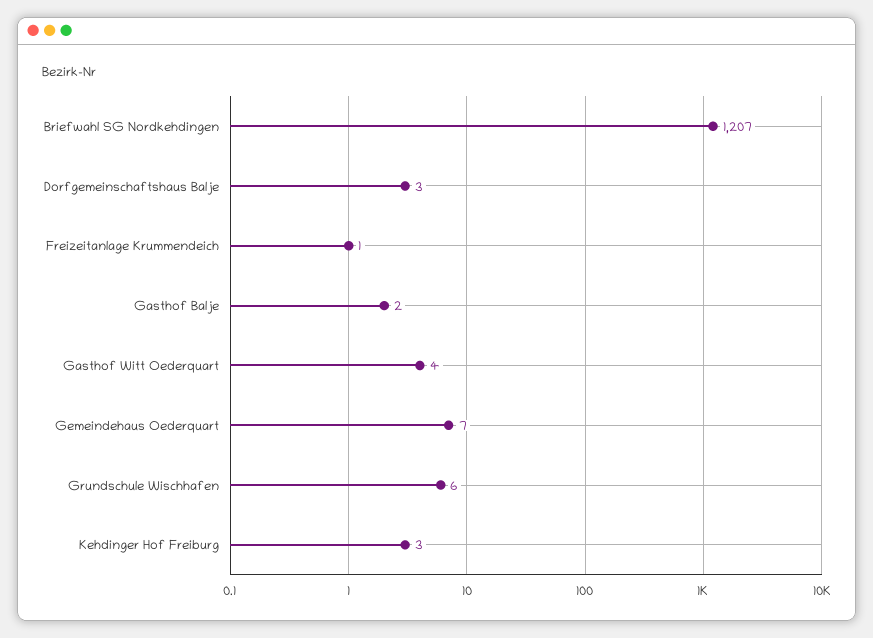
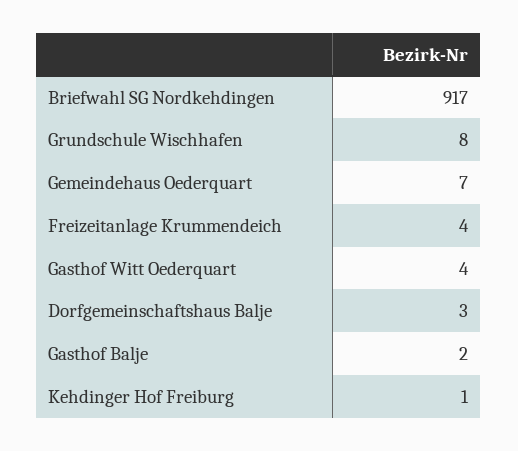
Briefwahl SG Nordkehdingen: 1207 -> 917
Freizeitanlage Krummendeich: 1 -> 4
Grundschule Wischhafen: 6 -> 8
Kehdinger Hof Freiburg: 3 -> 1

